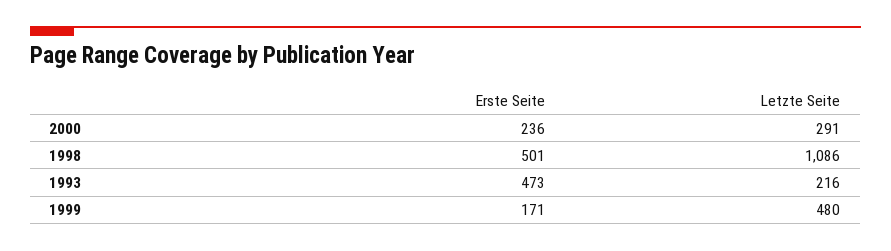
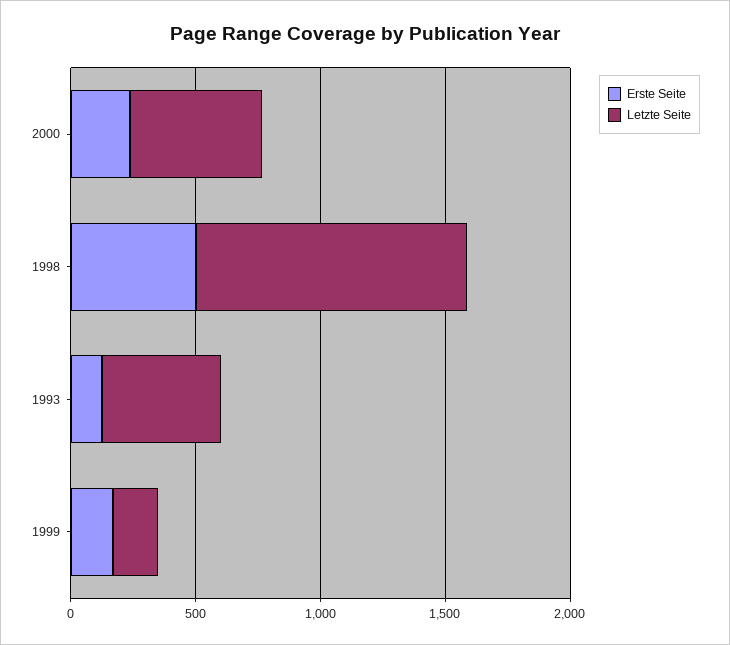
Letzte Seite, 2000: 291 -> 500
Erste Seite, 1993: 473 -> 100
Letzte Seite, 1993: 216 -> 500
Letzte Seite, 1999: 480 -> 200

